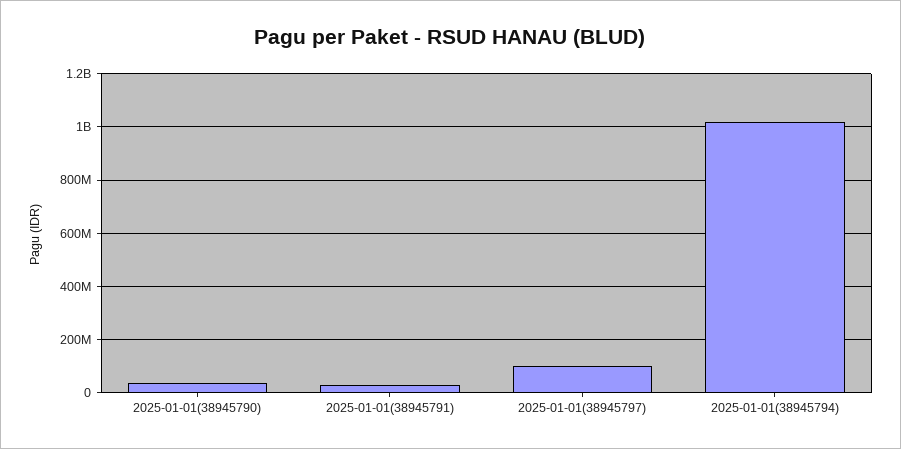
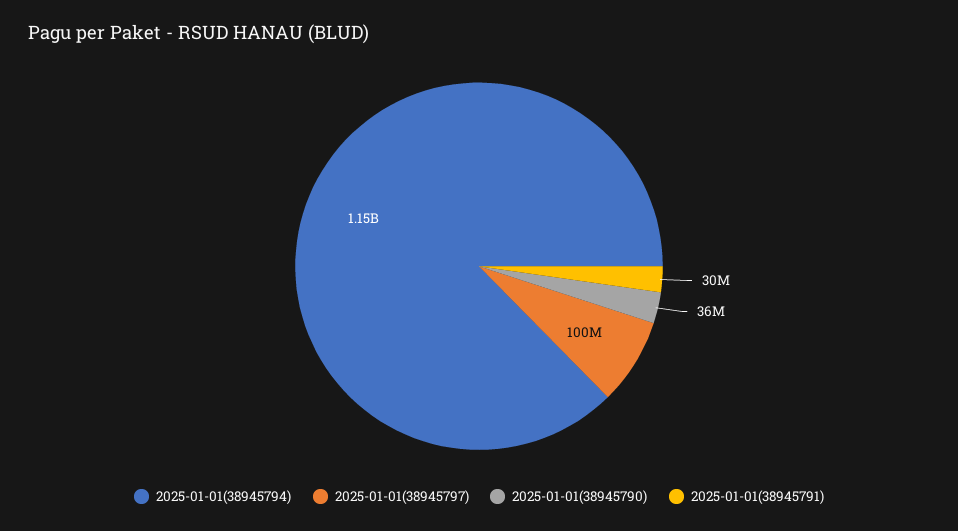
2025-01-01(38945794): 1025000000 -> 1150000000

